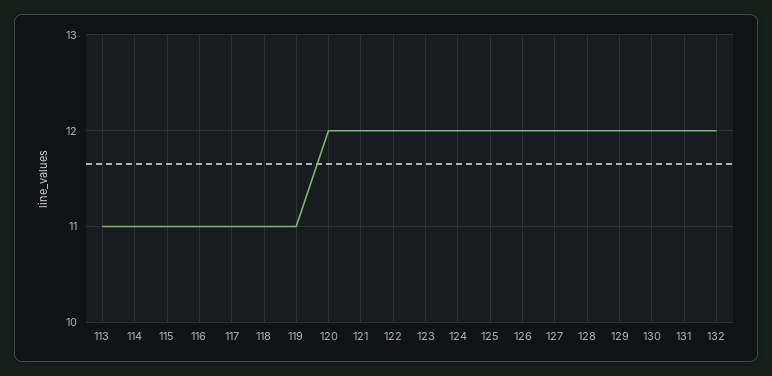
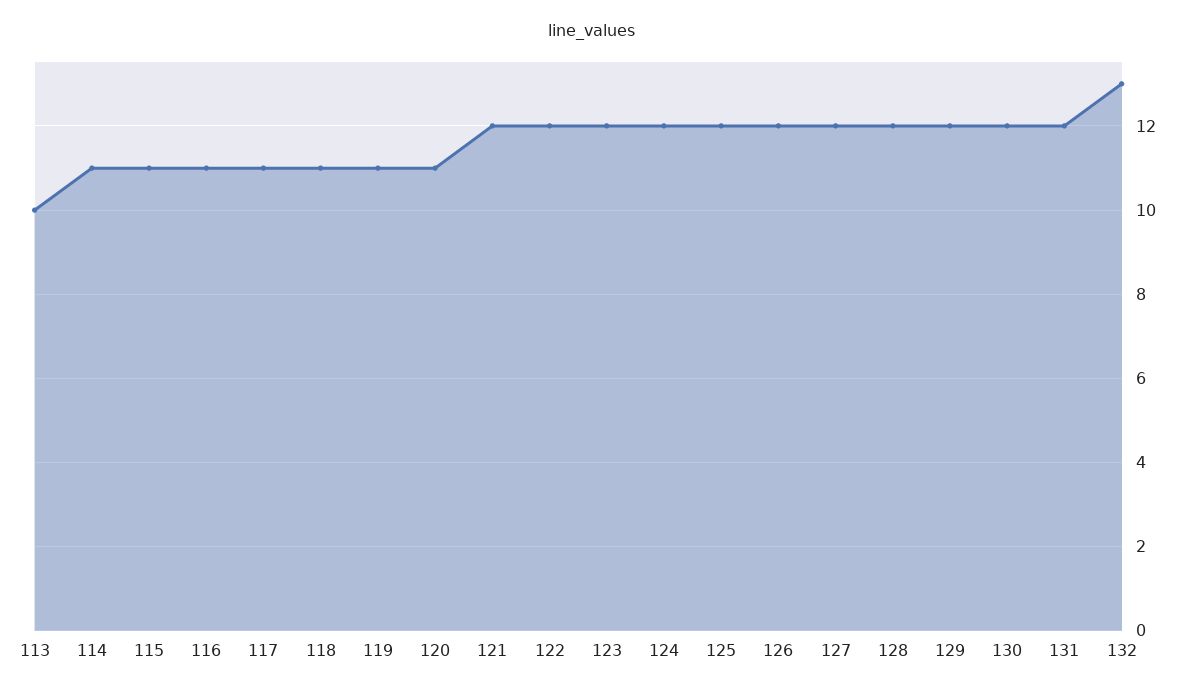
113: 11 -> 10
120: 12 -> 11
132: 12 -> 13

